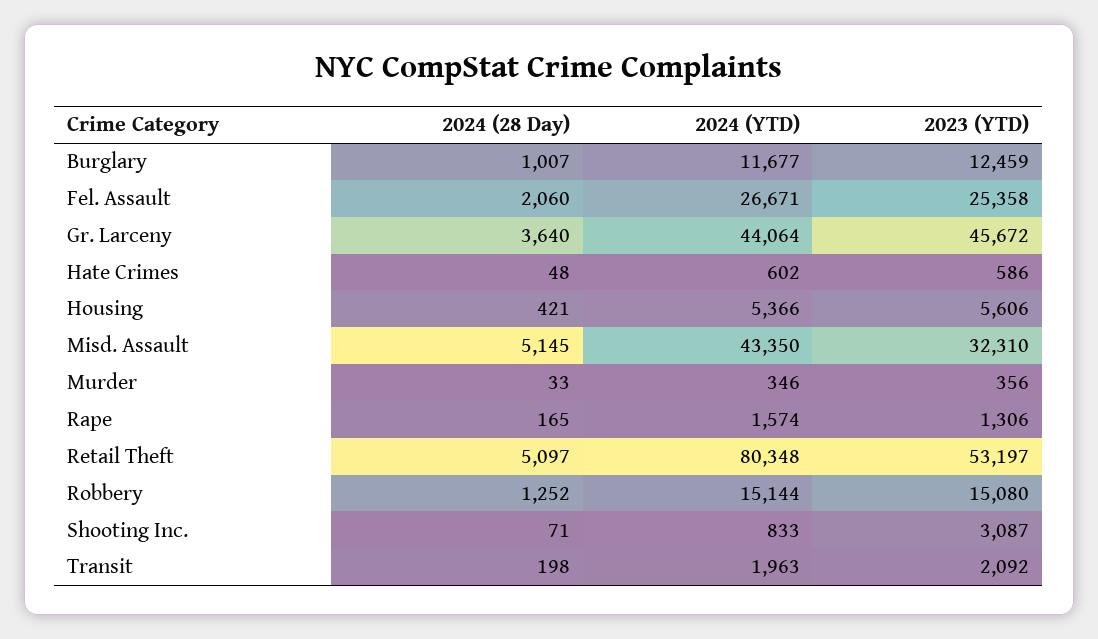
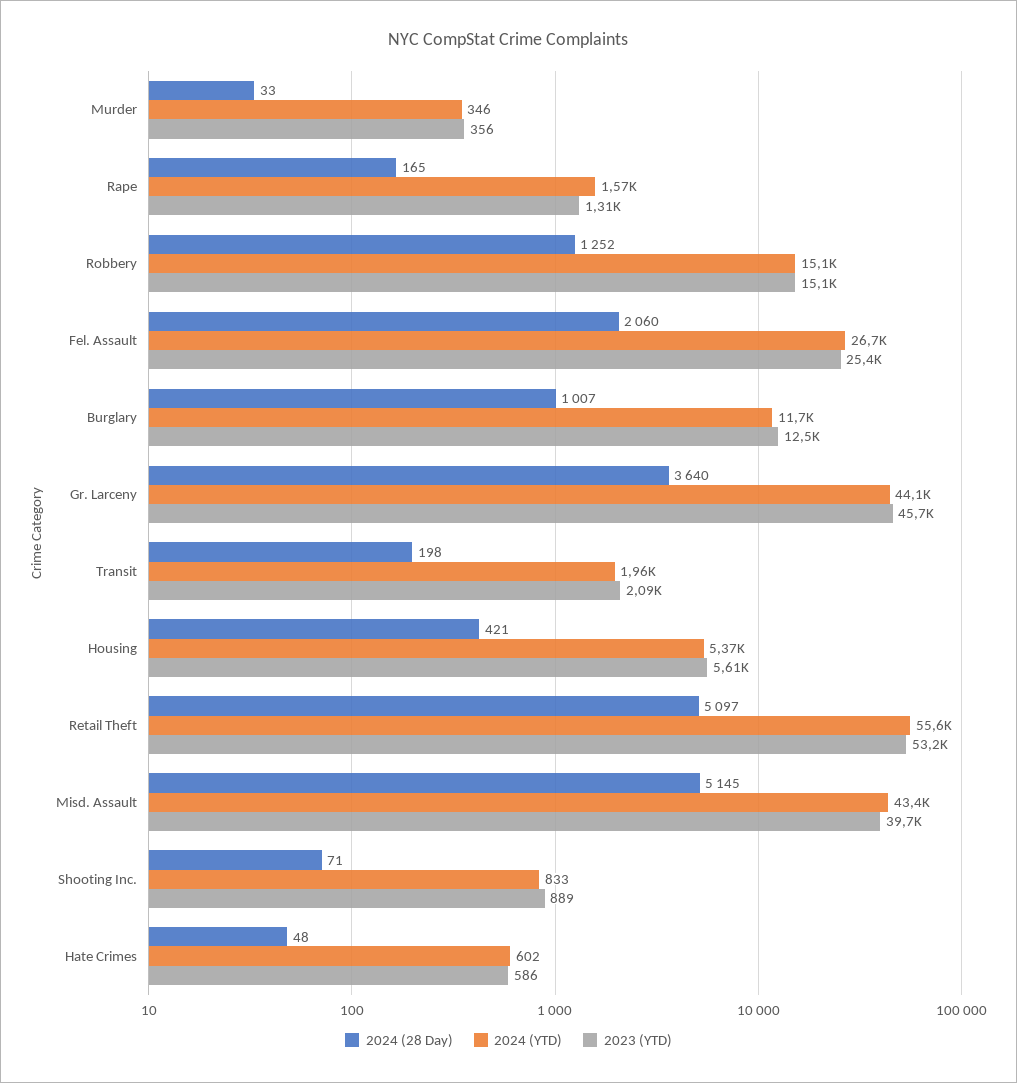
2023 (YTD), Misd. Assault: 32310 -> 39700
2024 (YTD), Retail Theft: 80348 -> 55600
2023 (YTD), Shooting Inc.: 3087 -> 889

